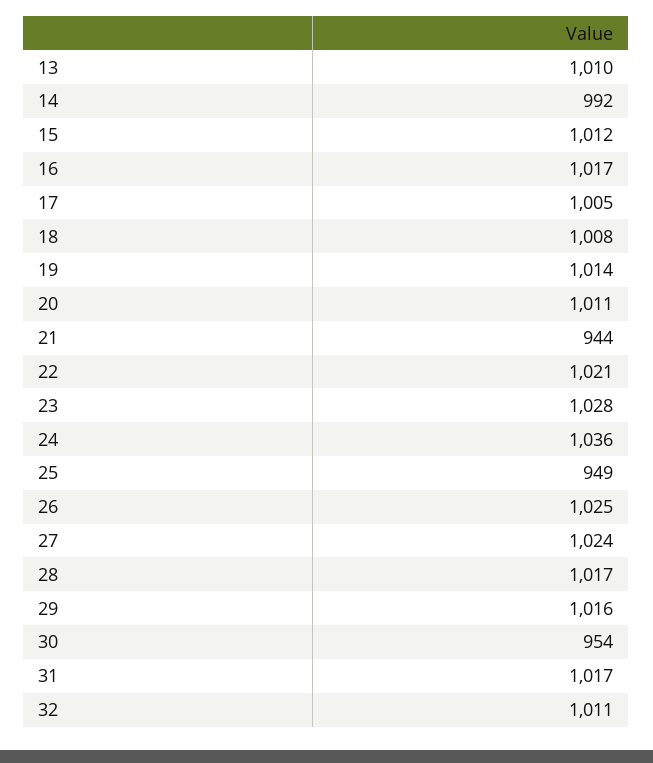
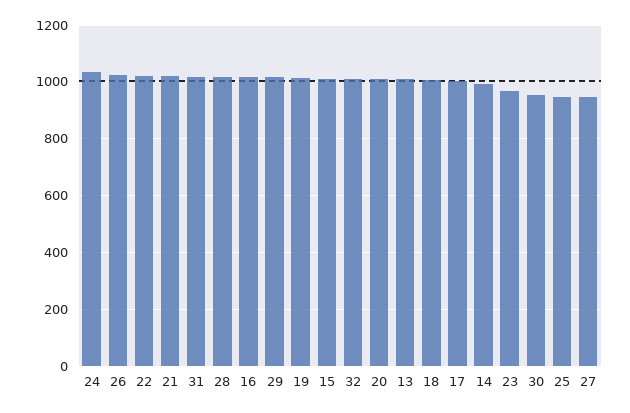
21: 944 -> 1025
23: 1028 -> 975
27: 1024 -> 950

